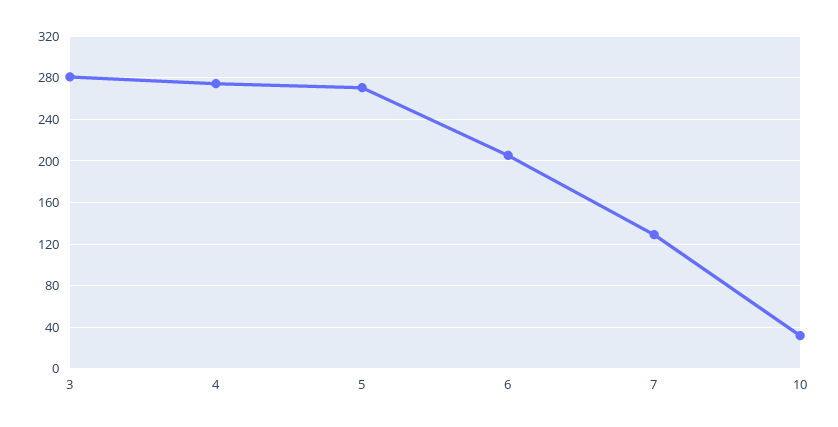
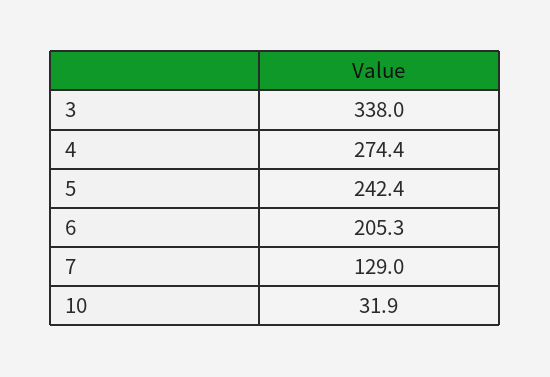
3: 280 -> 338
5: 270 -> 242.4

